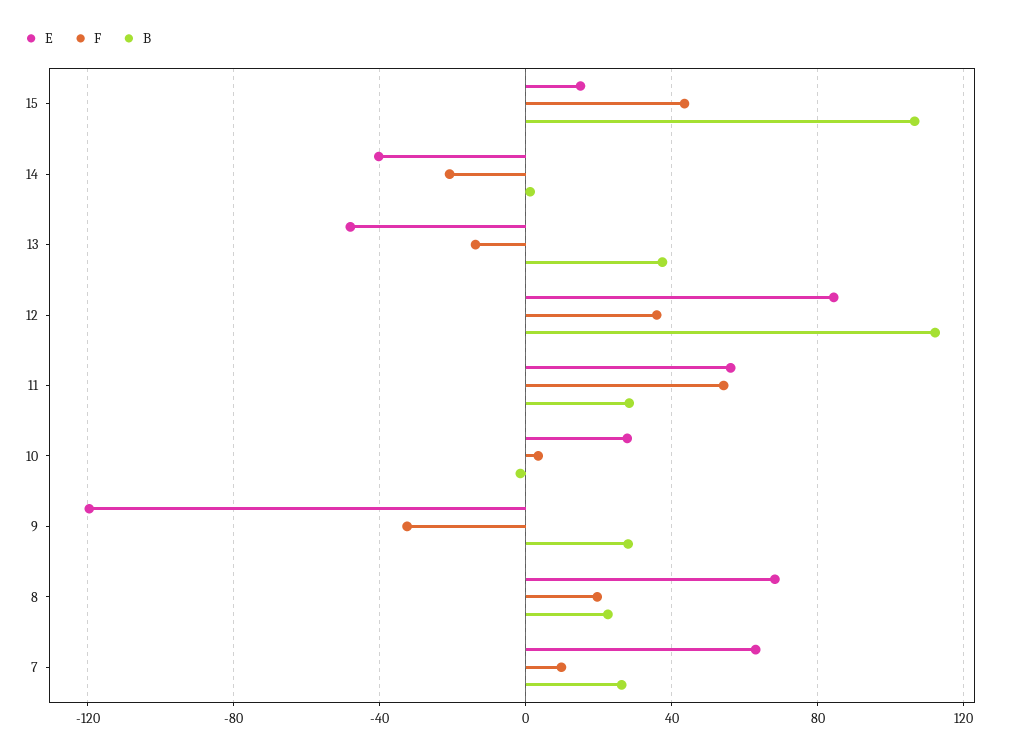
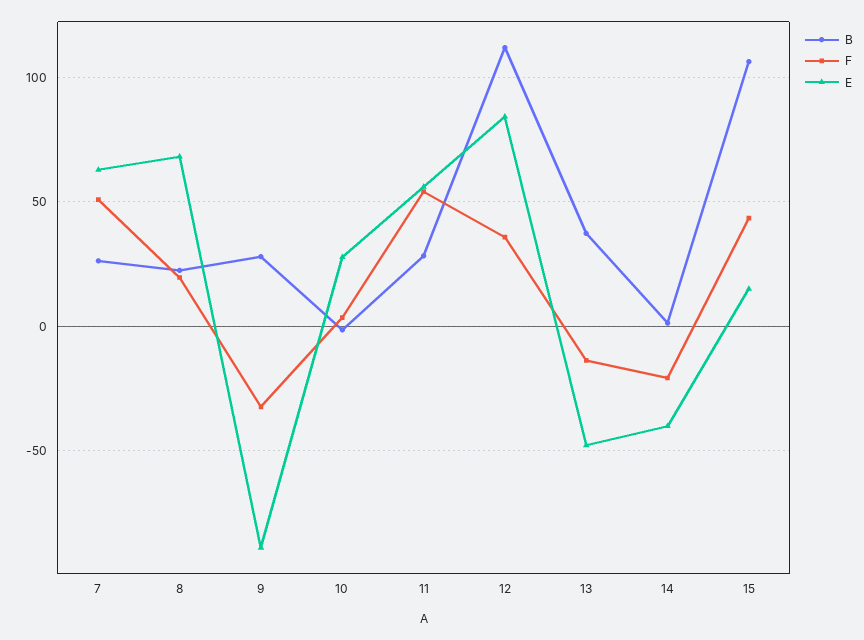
E, 9: -120 -> -90
F, 7: 10 -> 50

